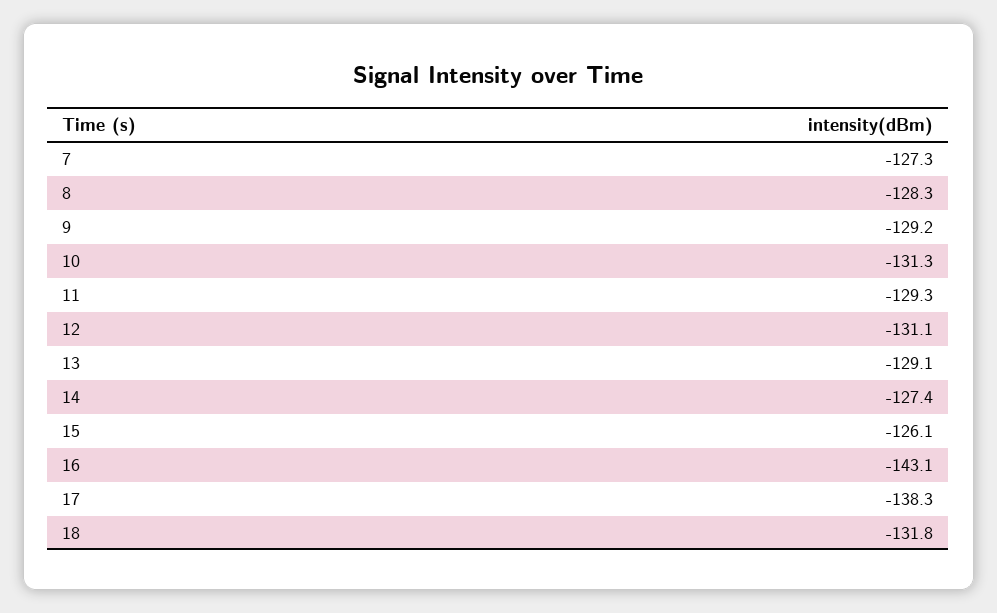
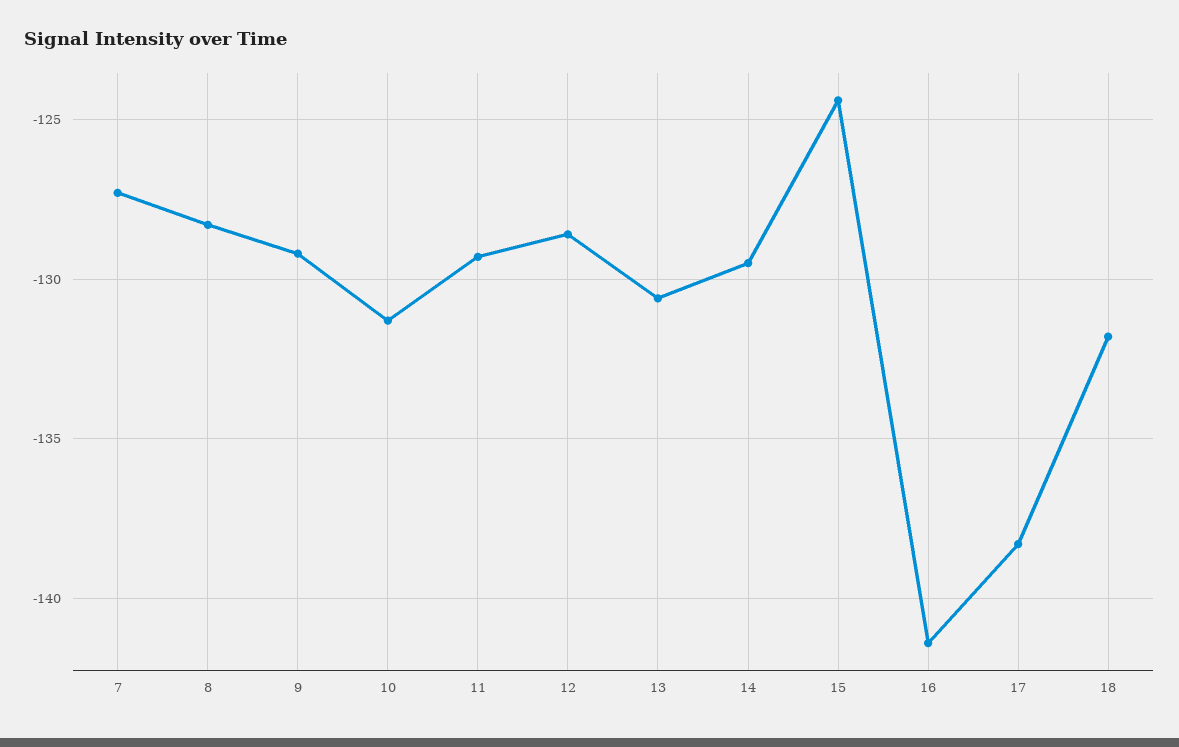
12: -131.1 -> -128.5
13: -129.1 -> -130.5
14: -127.4 -> -129.5
15: -126.1 -> -124.5
16: -143.1 -> -141.5

